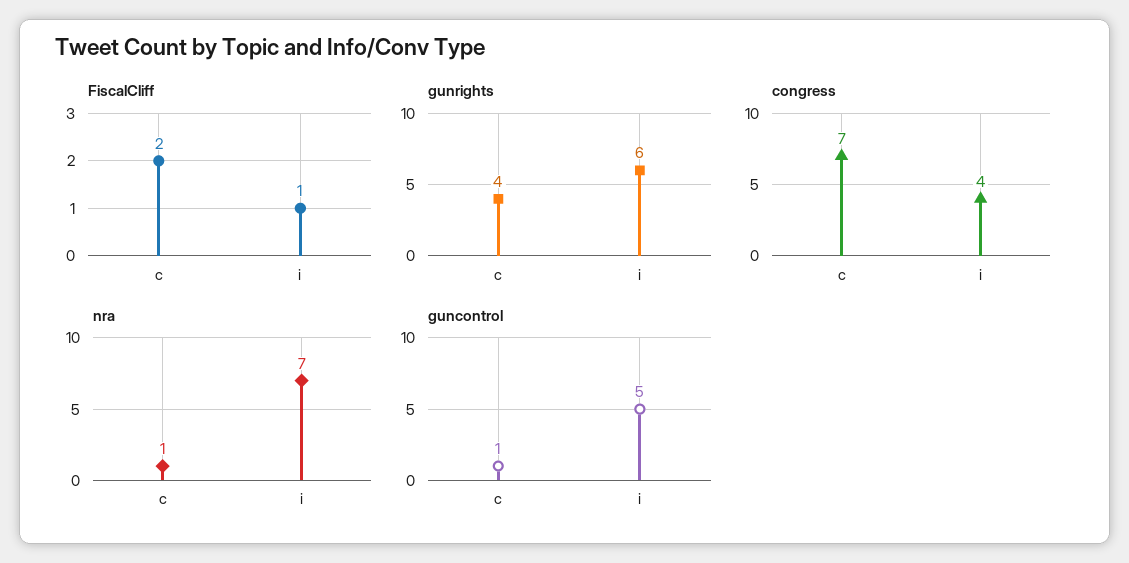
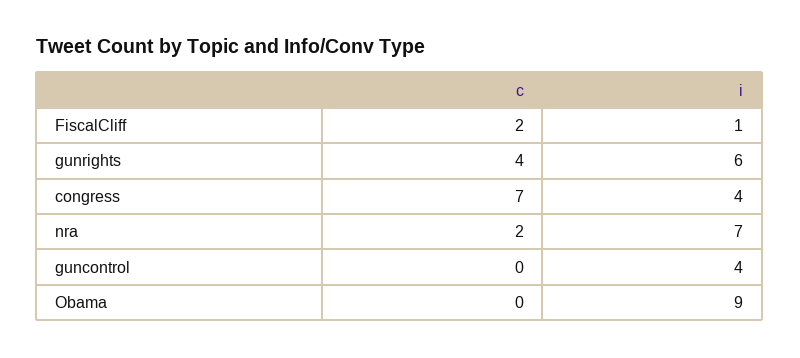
nra, c: 1 -> 2
guncontrol, c: 1 -> 0
guncontrol, i: 5 -> 4
Obama, c: none -> 0
Obama, i: none -> 9

